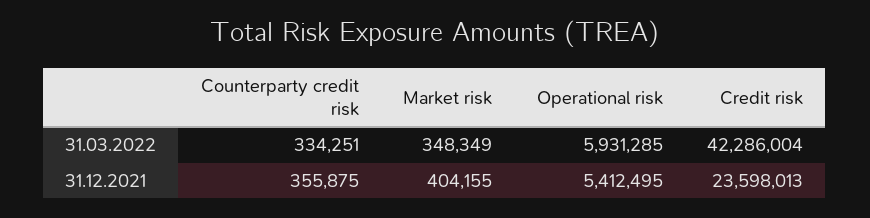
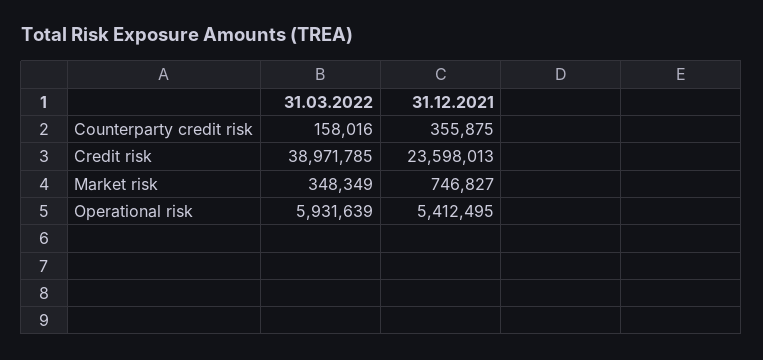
Counterparty credit risk, 31.03.2022: 334251 -> 158016
Operational risk, 31.03.2022: 5931285 -> 5931639
Credit risk, 31.03.2022: 42286004 -> 38971785
Market risk, 31.12.2021: 404155 -> 746827

